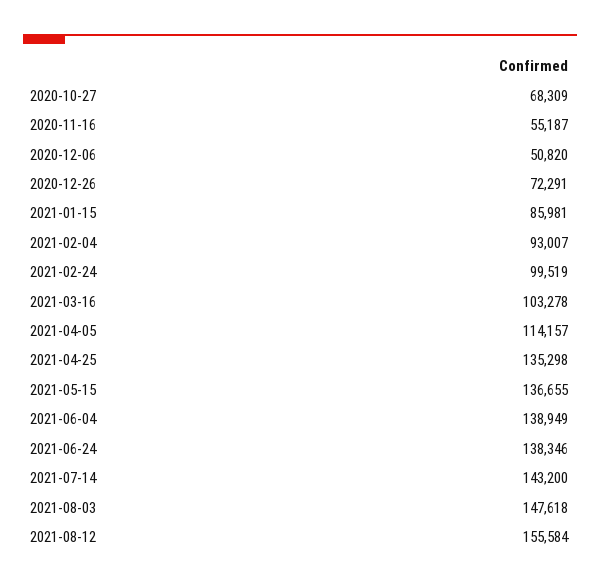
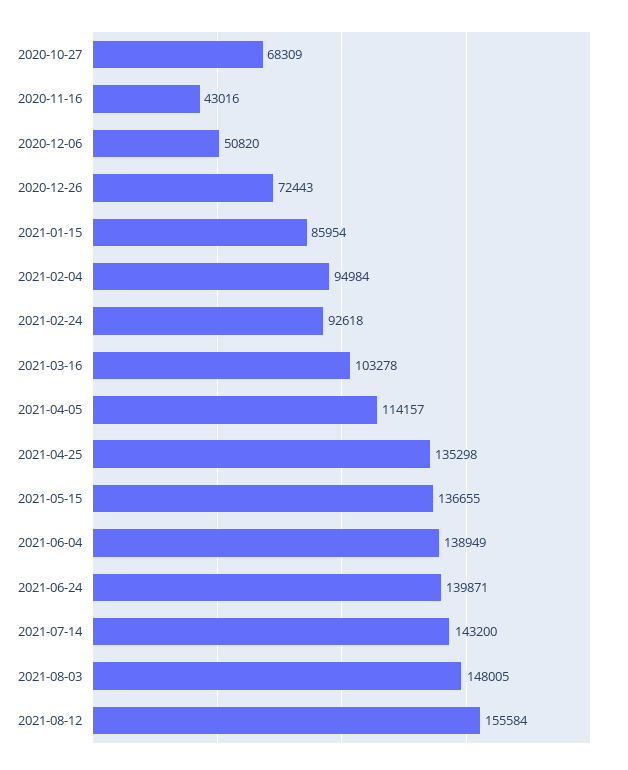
2020-11-16: 55187 -> 43016
2020-12-26: 72291 -> 72443
2021-01-15: 85981 -> 85954
2021-02-04: 93007 -> 94984
2021-02-24: 99519 -> 92618
2021-06-24: 138346 -> 139871
2021-08-03: 147618 -> 148005

